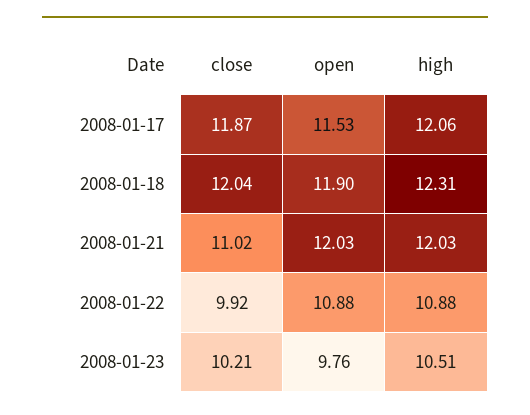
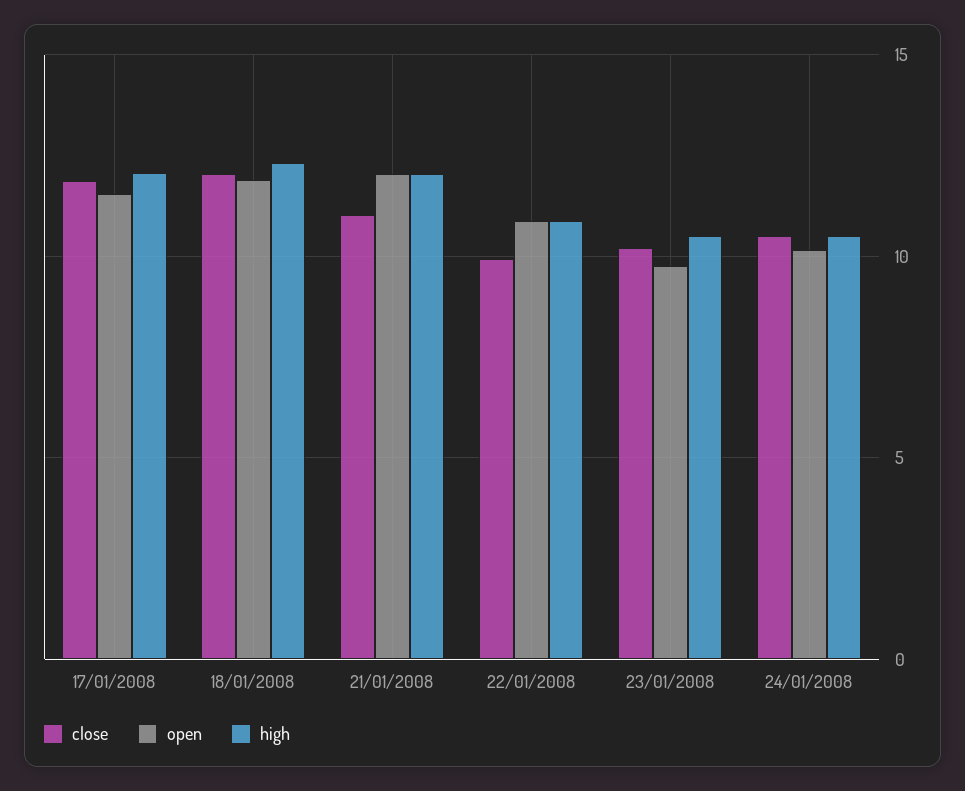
close, 24/01/2008: none -> 10.5
open, 24/01/2008: none -> 10
high, 24/01/2008: none -> 10.5

